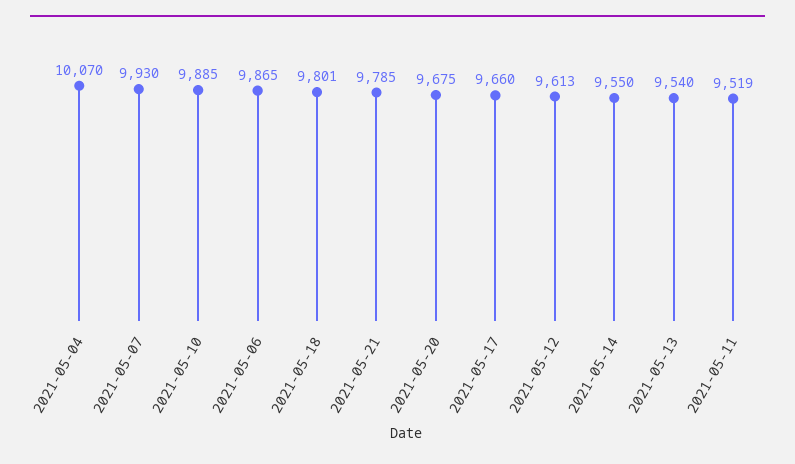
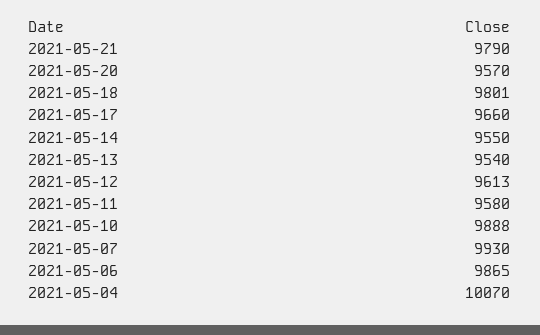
2021-05-10: 9885 -> 9888
2021-05-21: 9785 -> 9790
2021-05-20: 9675 -> 9570
2021-05-11: 9519 -> 9580

